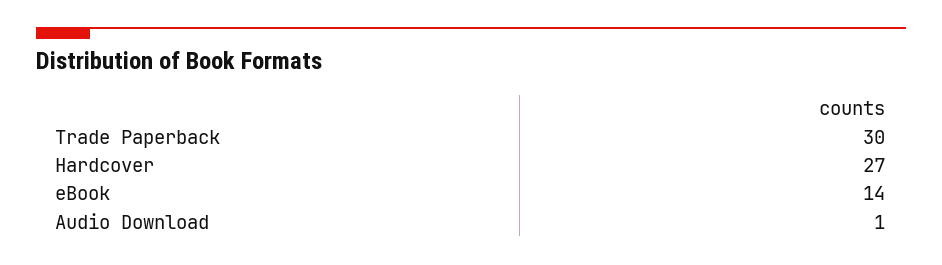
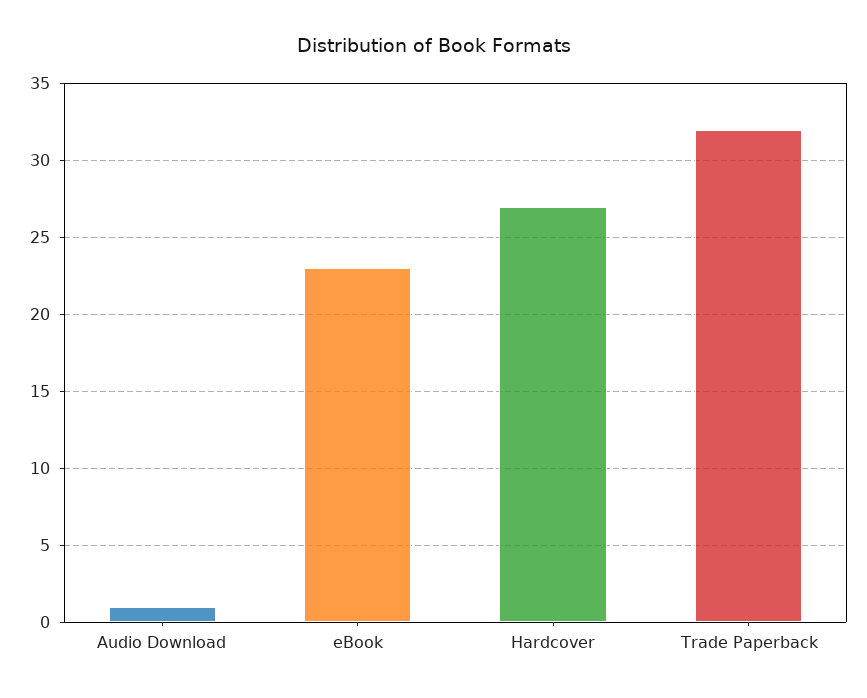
Trade Paperback: 30 -> 32
eBook: 14 -> 23

